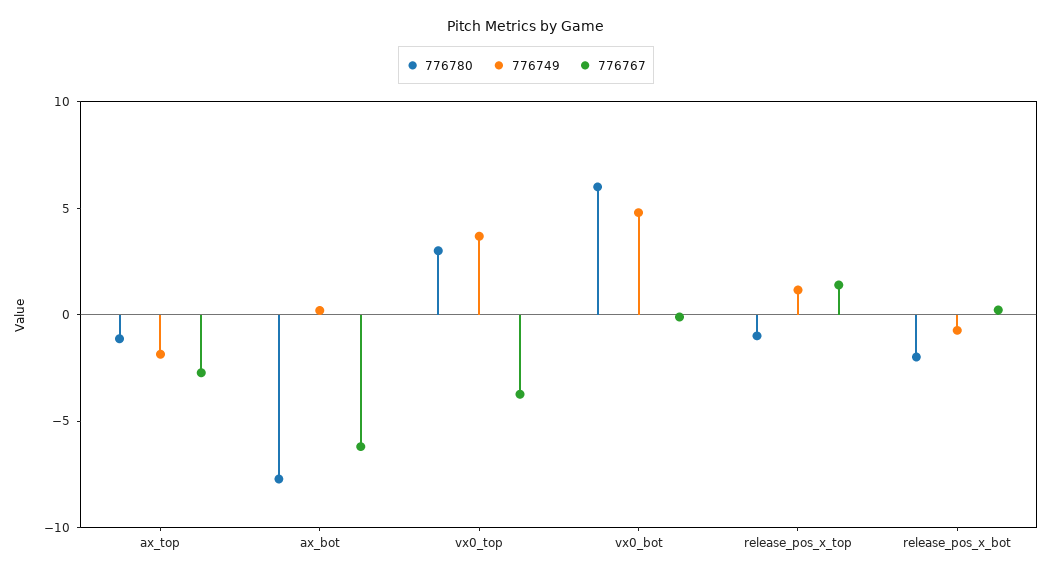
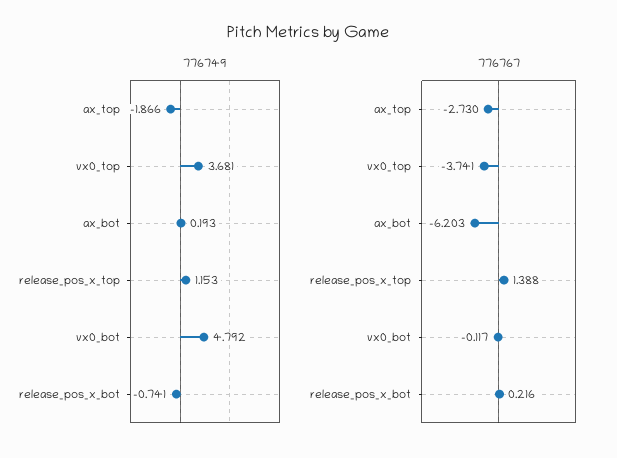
776780, ax_top: -1 -> none
776780, ax_bot: -8 -> none
776780, vx0_top: 3 -> none
776780, vx0_bot: 6 -> none
776780, release_pos_x_top: -1 -> none
776780, release_pos_x_bot: -2 -> none

